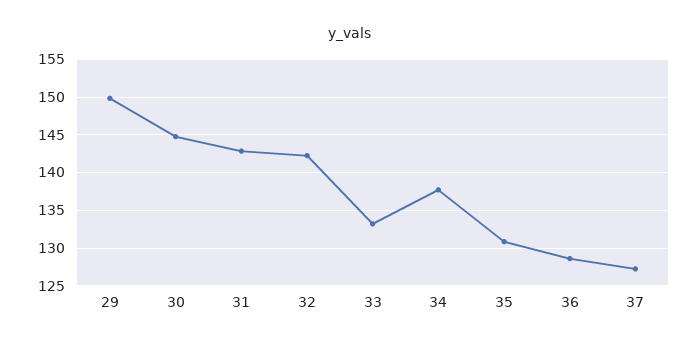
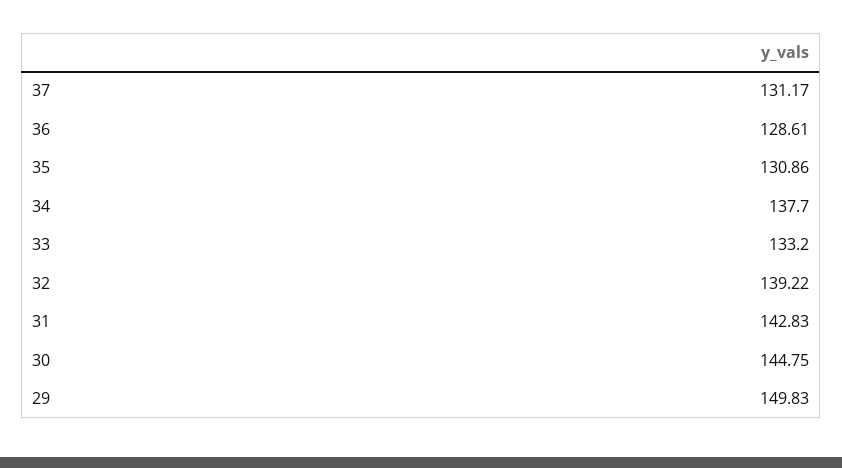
32: 142 -> 139.22
37: 127 -> 131.17

